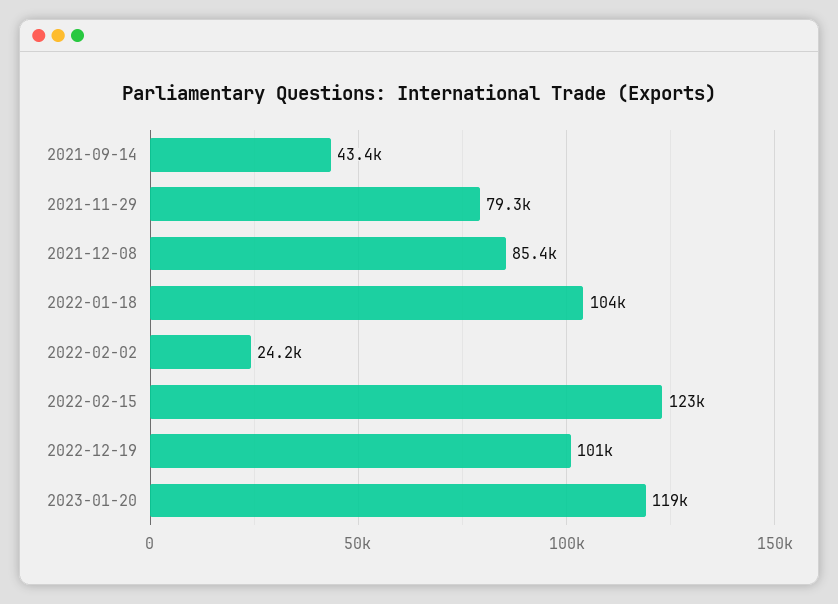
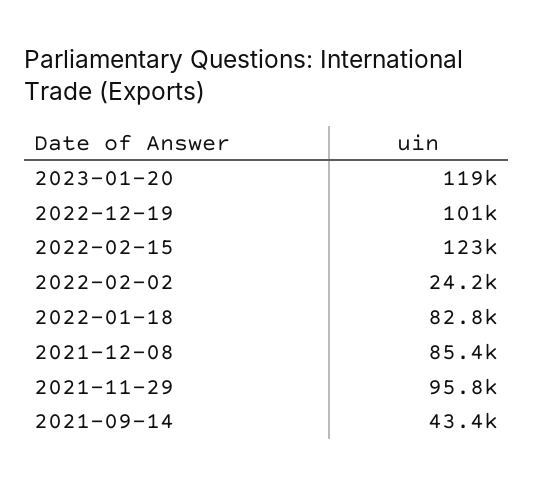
2021-11-29: 79300 -> 95800
2022-01-18: 104000 -> 82800

